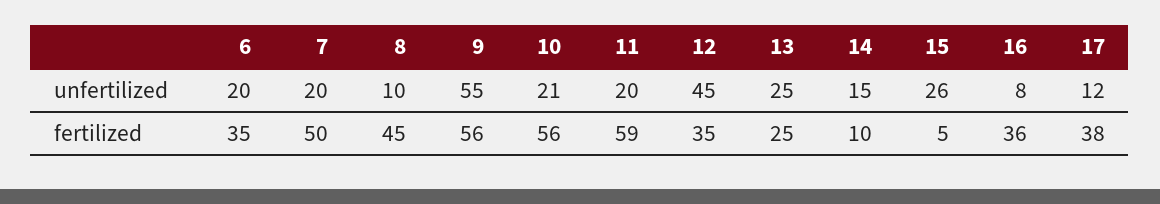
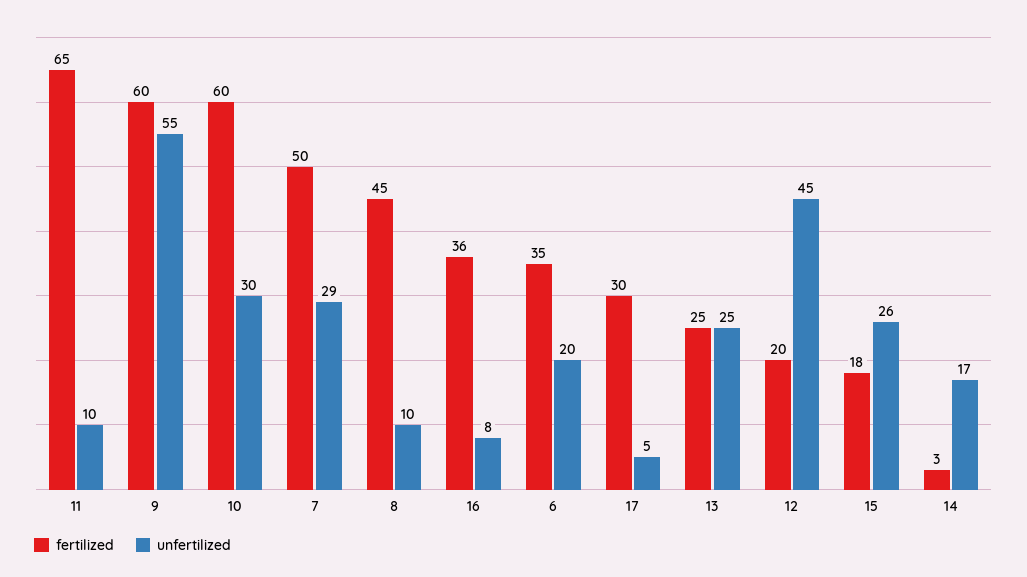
unfertilized, 7: 20 -> 29
unfertilized, 10: 21 -> 30
unfertilized, 11: 20 -> 10
unfertilized, 14: 15 -> 17
unfertilized, 17: 12 -> 5
fertilized, 9: 56 -> 60
fertilized, 10: 56 -> 60
fertilized, 11: 59 -> 65
fertilized, 12: 35 -> 20
fertilized, 14: 10 -> 3
fertilized, 15: 5 -> 18
fertilized, 17: 38 -> 30

